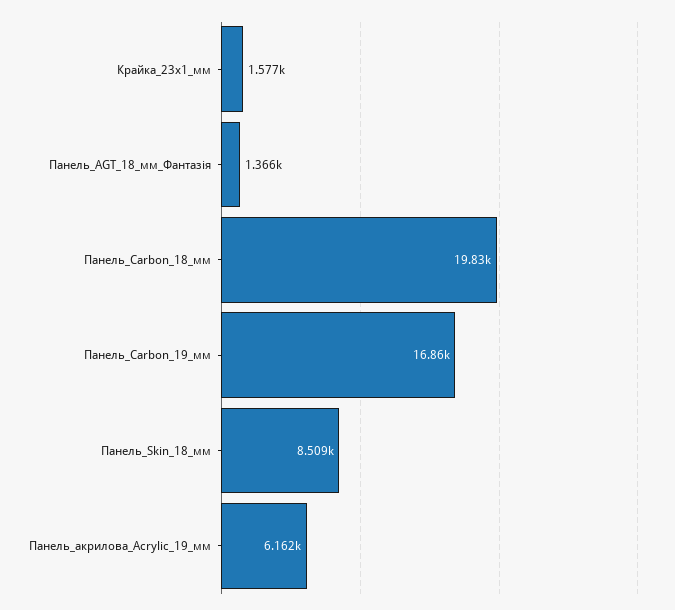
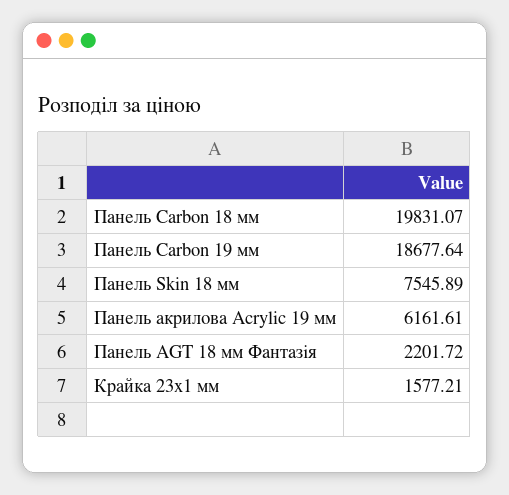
Панель_AGT_18_мм_Фантазія: 1366 -> 2201.72
Панель_Carbon_19_мм: 16860 -> 18677.64
Панель_Skin_18_мм: 8509 -> 7545.89

